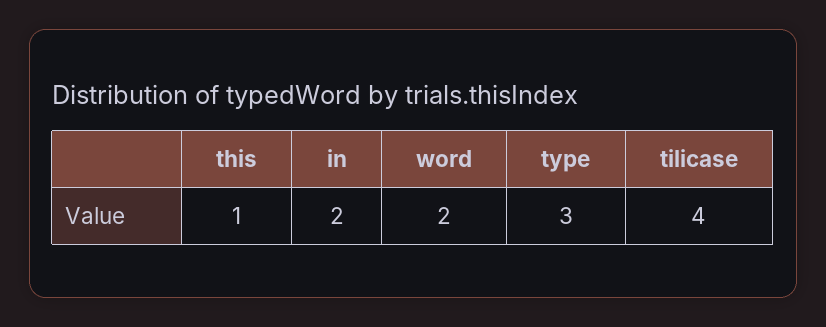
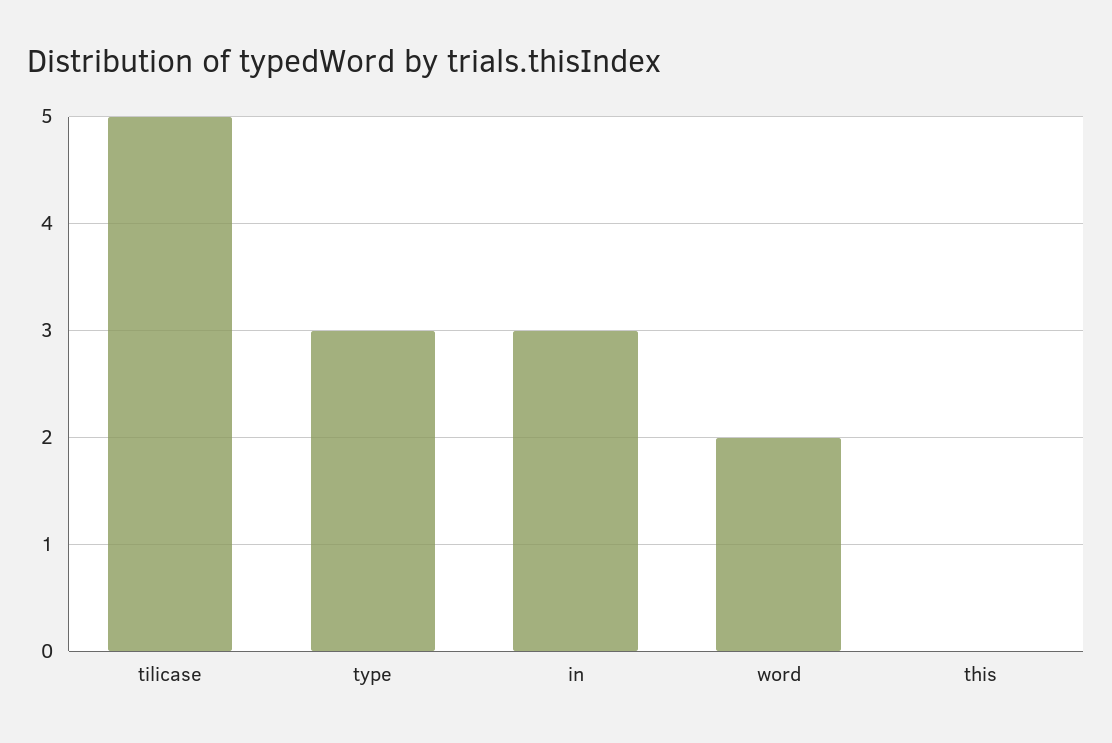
this: 1 -> 0
in: 2 -> 3
tilicase: 4 -> 5

